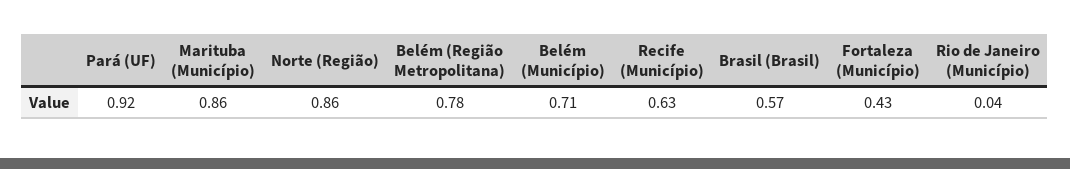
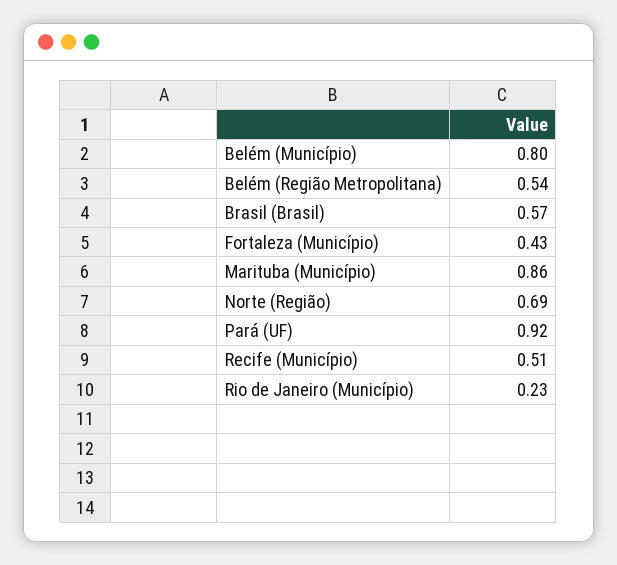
Norte (Região): 0.86 -> 0.69
Belém (Região Metropolitana): 0.78 -> 0.54
Belém (Município): 0.71 -> 0.8
Recife (Município): 0.63 -> 0.51
Rio de Janeiro (Município): 0.04 -> 0.23

